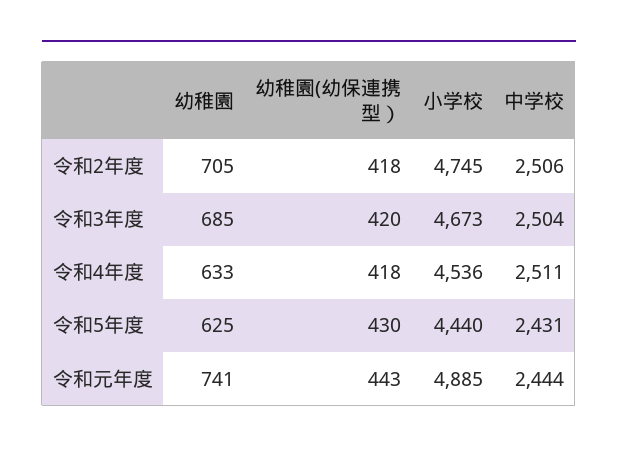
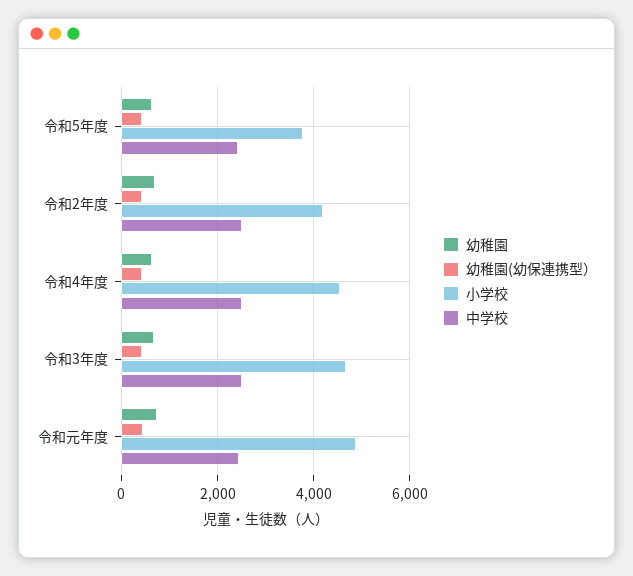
小学校, 令和2年度: 4745 -> 4200
小学校, 令和5年度: 4440 -> 3800

